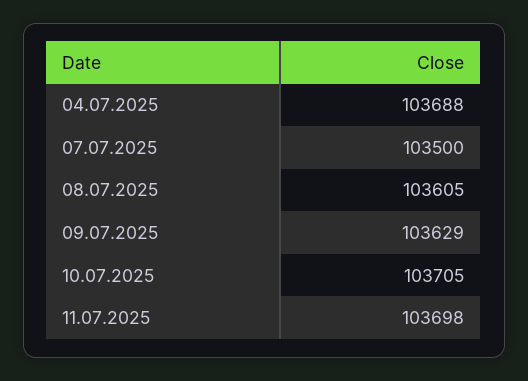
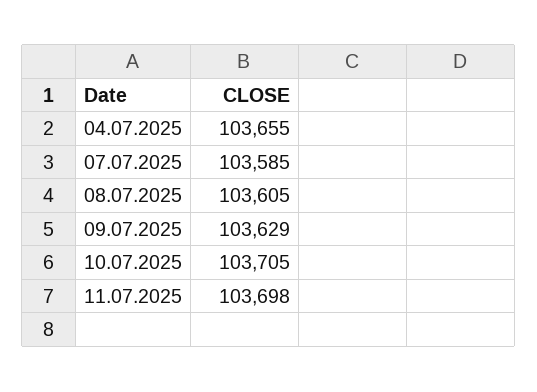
04.07.2025: 103688 -> 103655
07.07.2025: 103500 -> 103585

